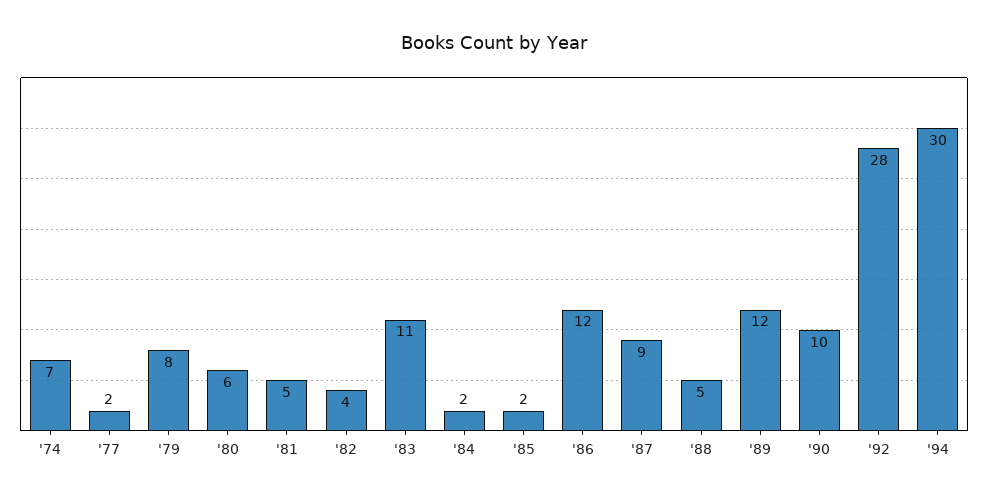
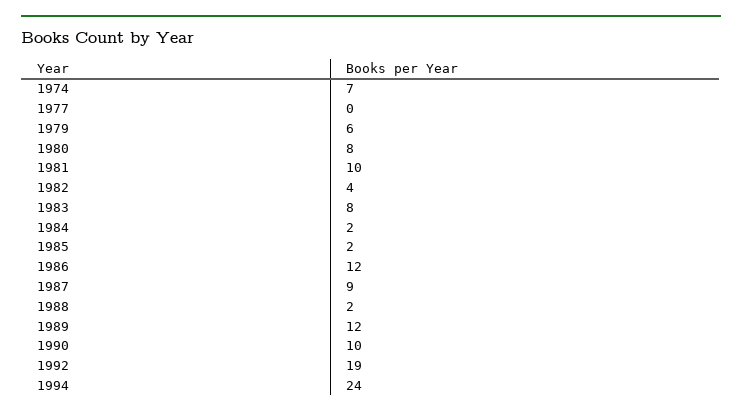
'77: 2 -> 0
'79: 8 -> 6
'80: 6 -> 8
'81: 5 -> 10
'83: 11 -> 8
'88: 5 -> 2
'92: 28 -> 19
'94: 30 -> 24

